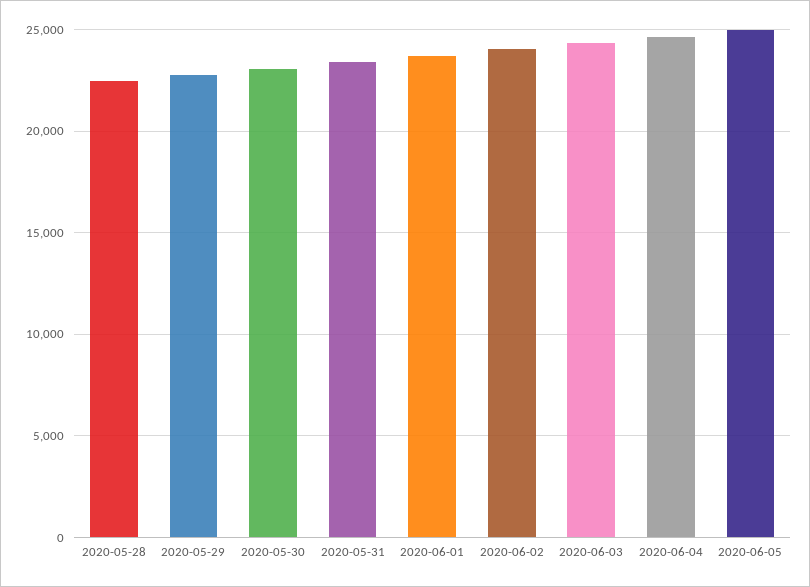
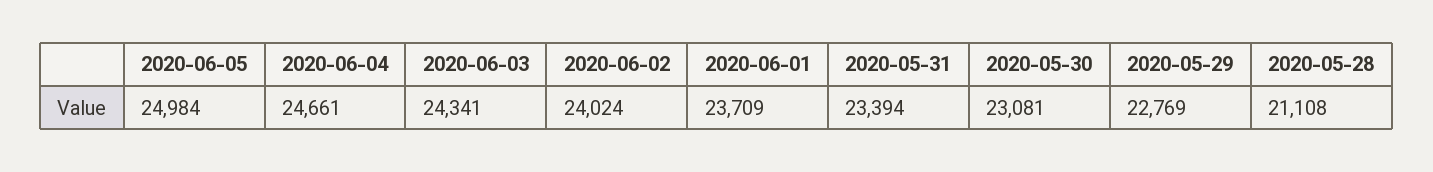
2020-05-28: 22500 -> 21108

